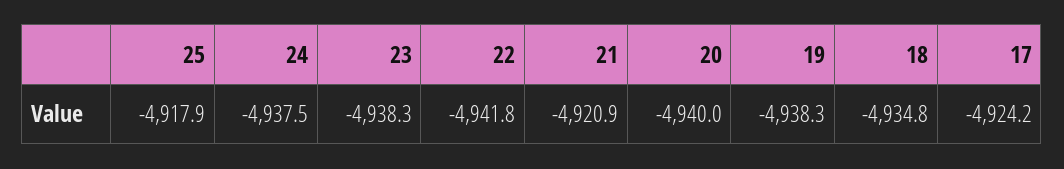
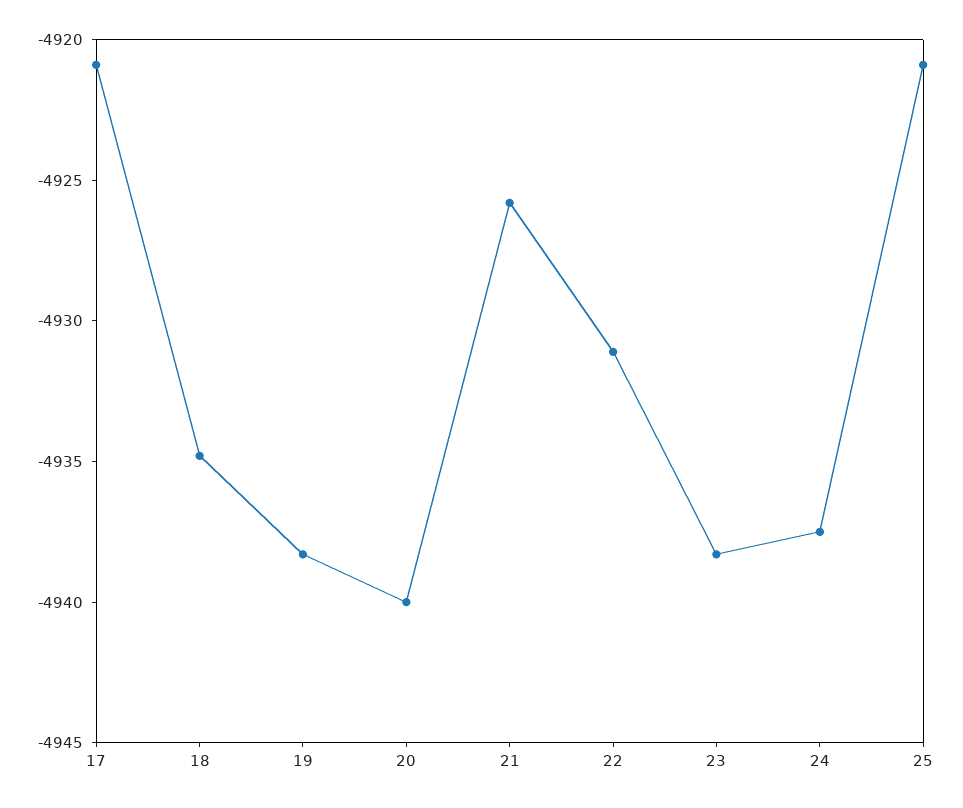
25: -4917.9 -> -4921
22: -4941.8 -> -4931
21: -4920.9 -> -4926
17: -4924.2 -> -4921

